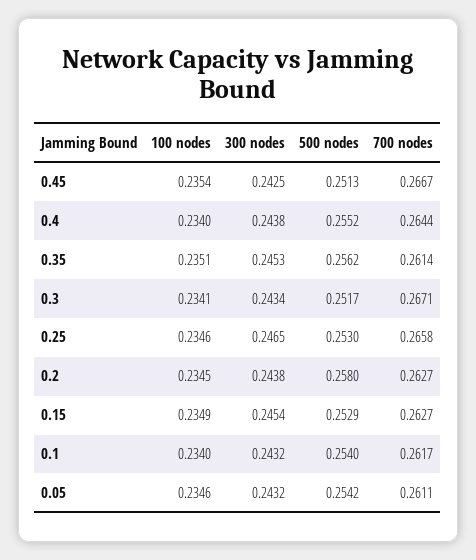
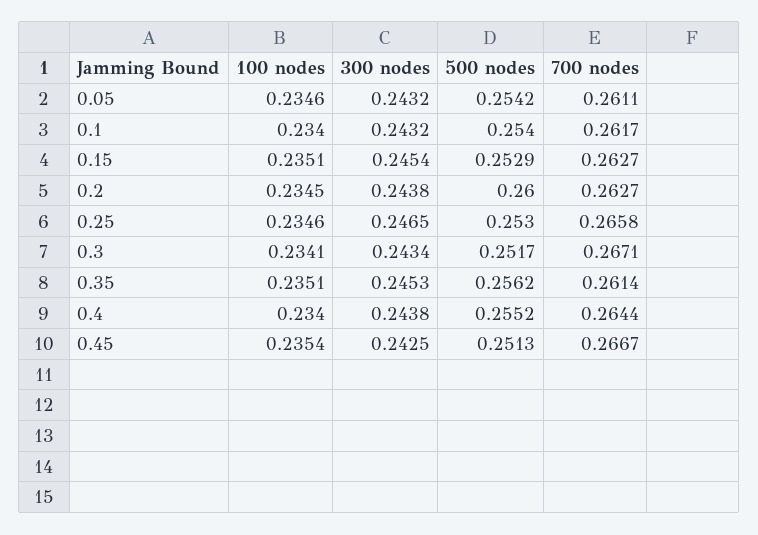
500 nodes, 0.2: 0.258 -> 0.26
100 nodes, 0.15: 0.2349 -> 0.2351

